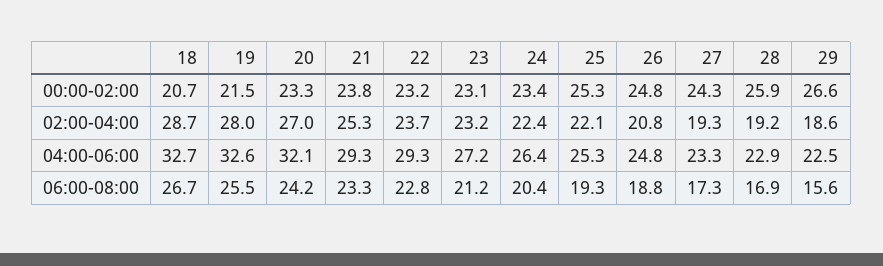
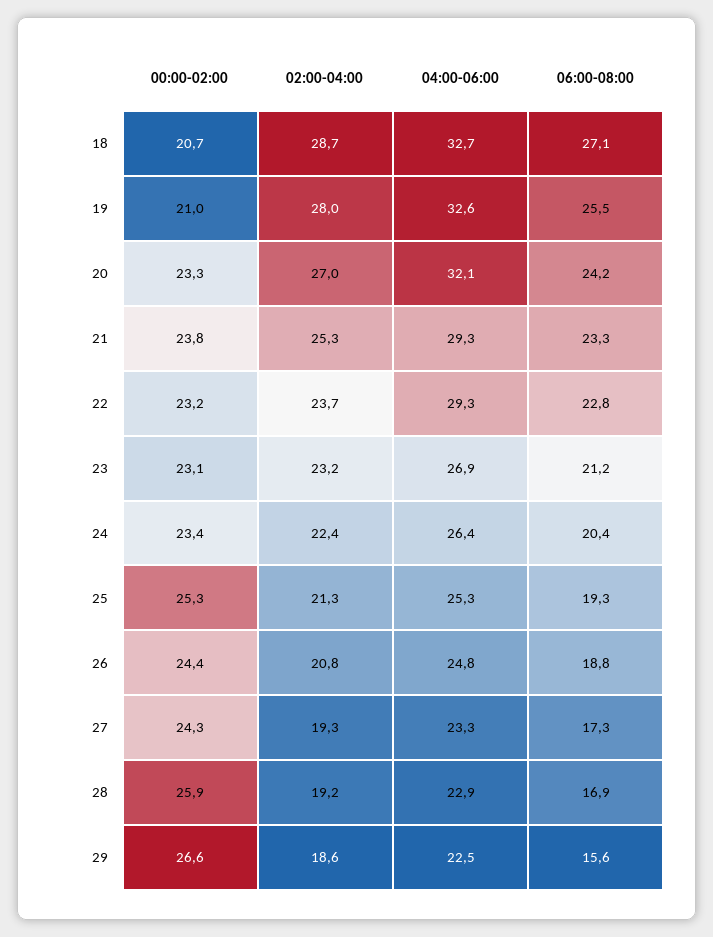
19, 00:00-02:00: 21.5 -> 21
26, 00:00-02:00: 24.8 -> 24.4
25, 02:00-04:00: 22.1 -> 21.3
23, 04:00-06:00: 27.2 -> 26.9
18, 06:00-08:00: 26.7 -> 27.1

